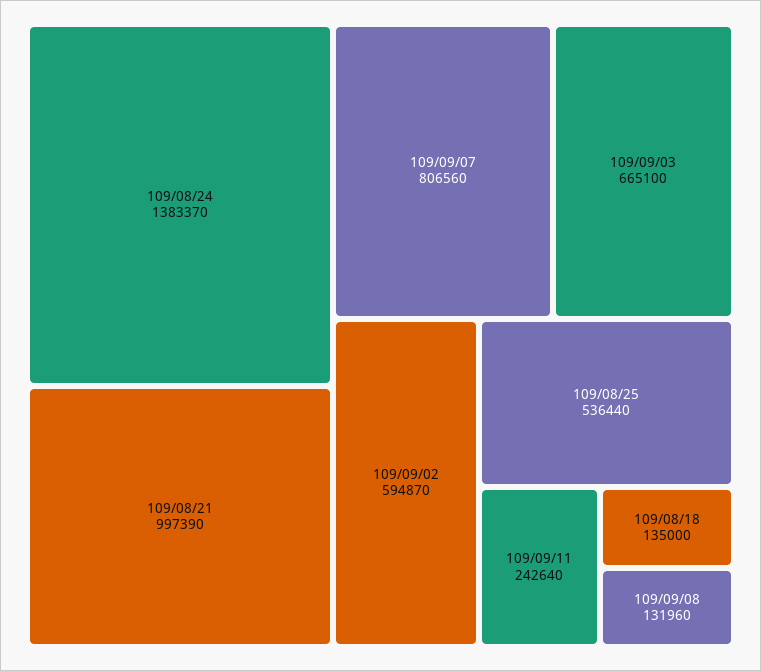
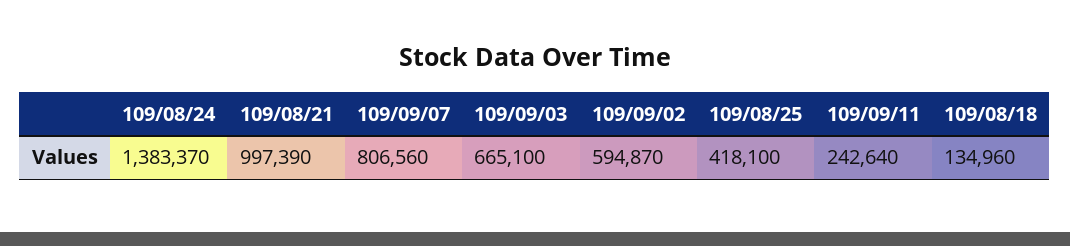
109/08/25: 536440 -> 418100
109/08/18: 135000 -> 134960
109/09/08: 131960 -> none

